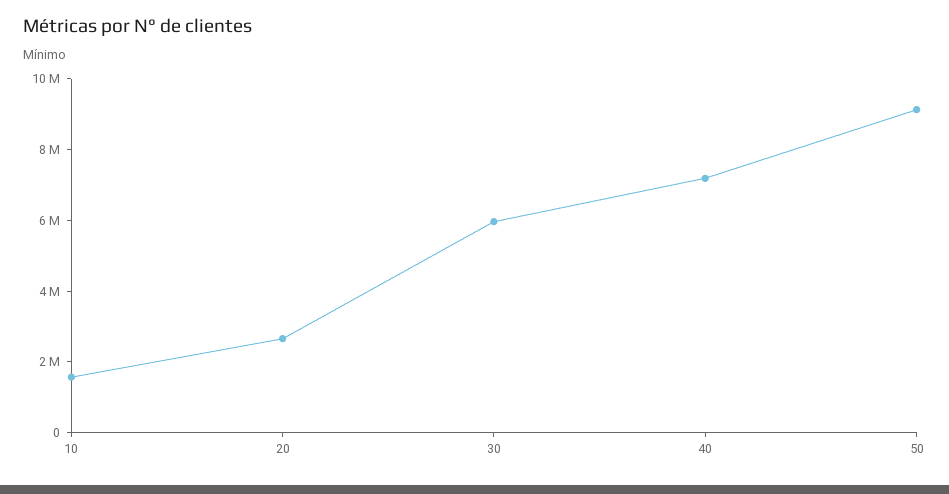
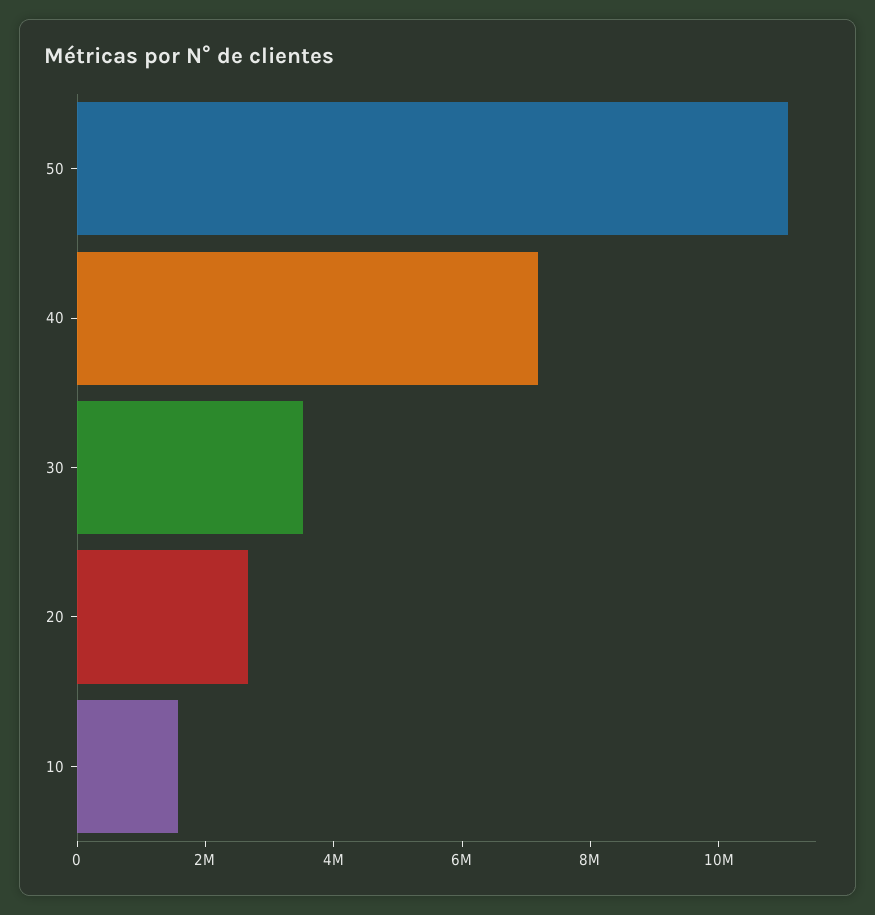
30: 6000000 -> 3500000
50: 9000000 -> 11000000

